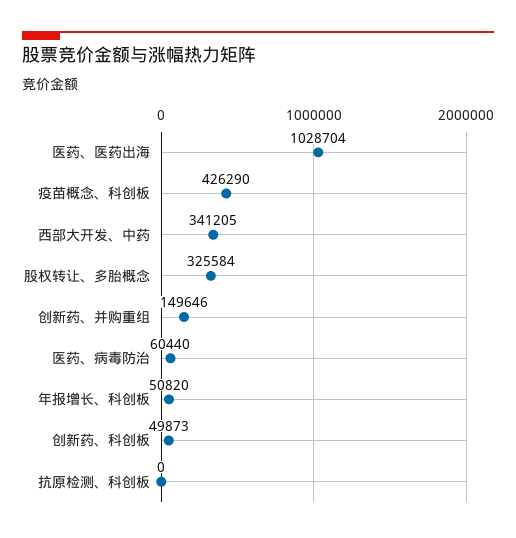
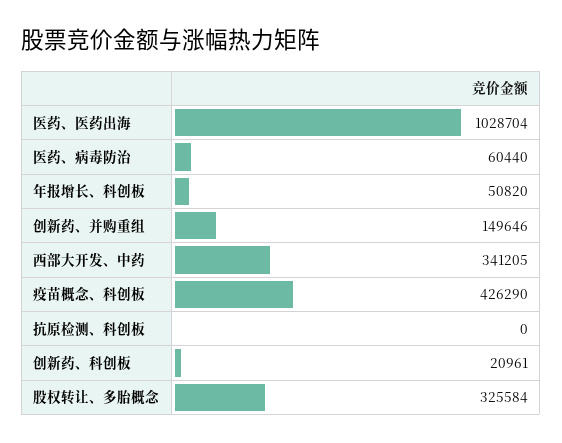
创新药、科创板: 49873 -> 20961

